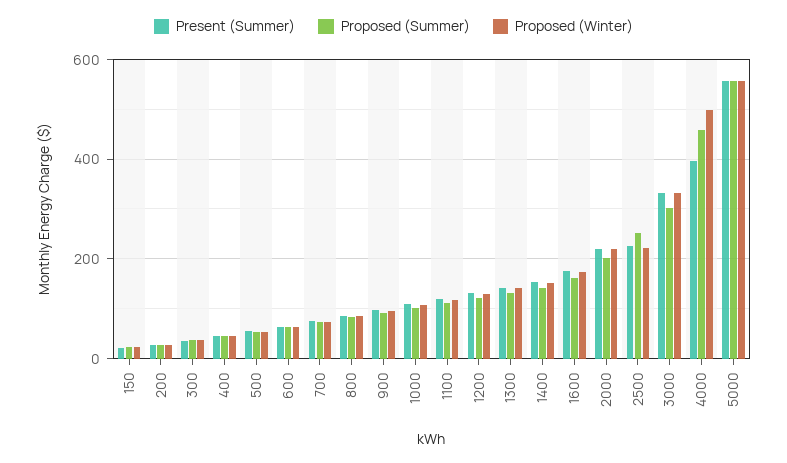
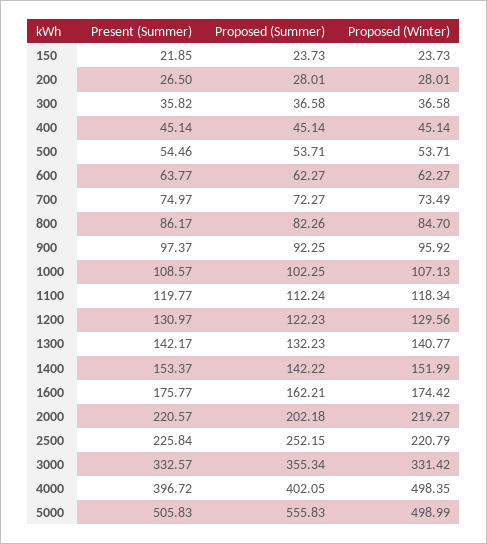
Proposed (Summer), 3000: 300 -> 355.34
Proposed (Summer), 4000: 460 -> 402.05
Present (Summer), 5000: 560 -> 505.83
Proposed (Winter), 5000: 560 -> 498.99

